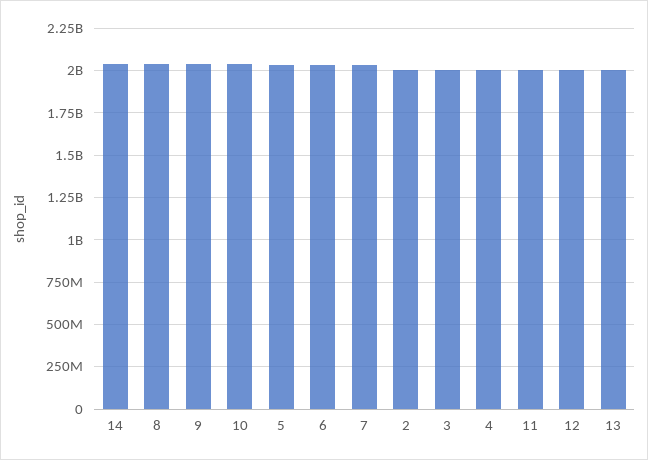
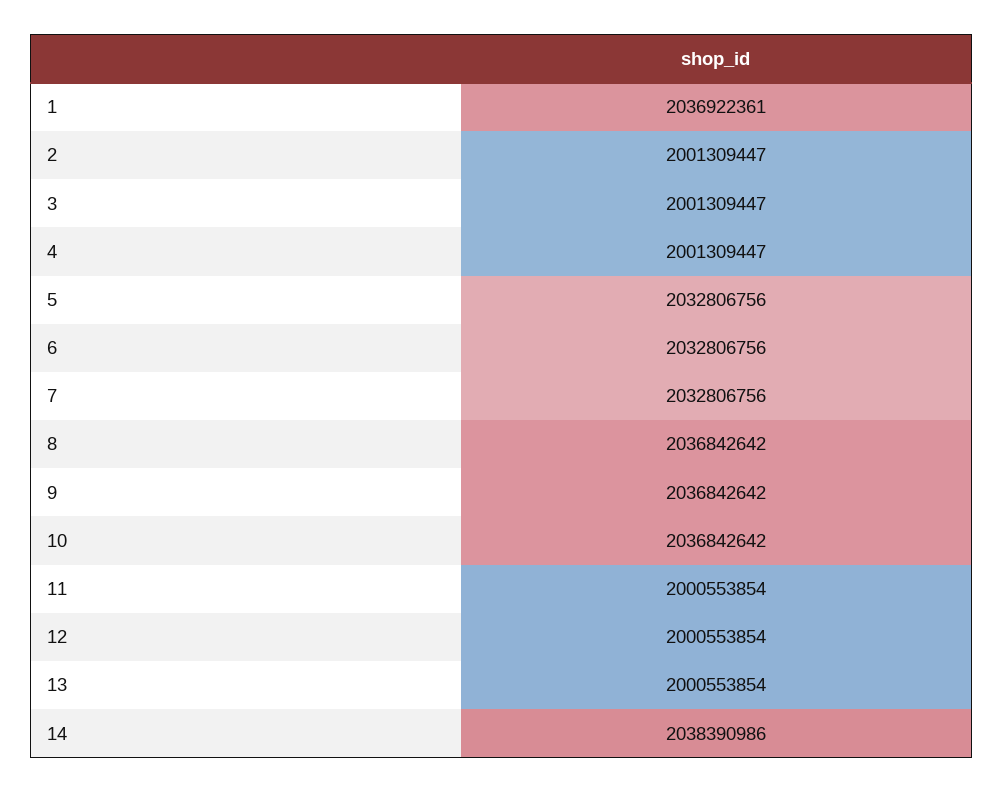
1: none -> 2036922361

